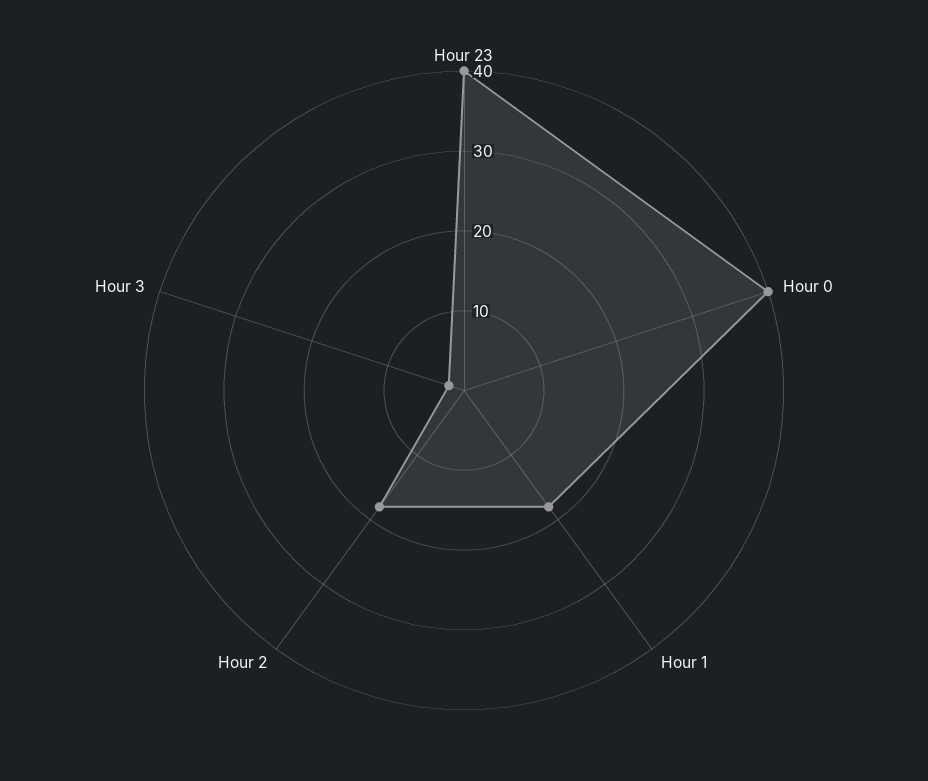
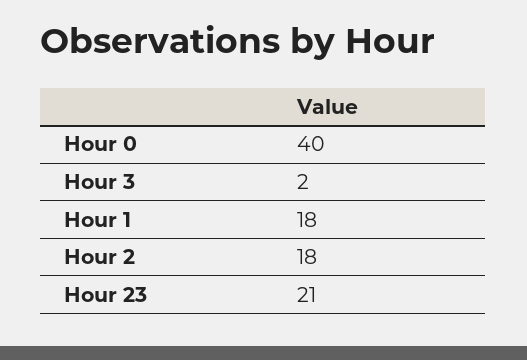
Hour 23: 40 -> 21

